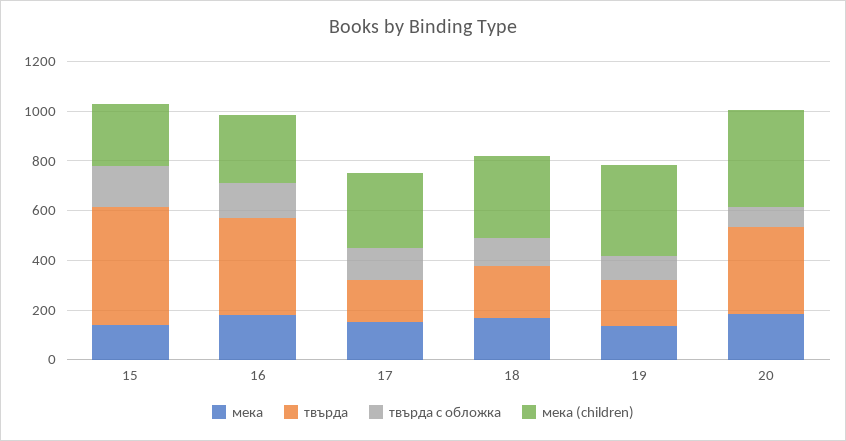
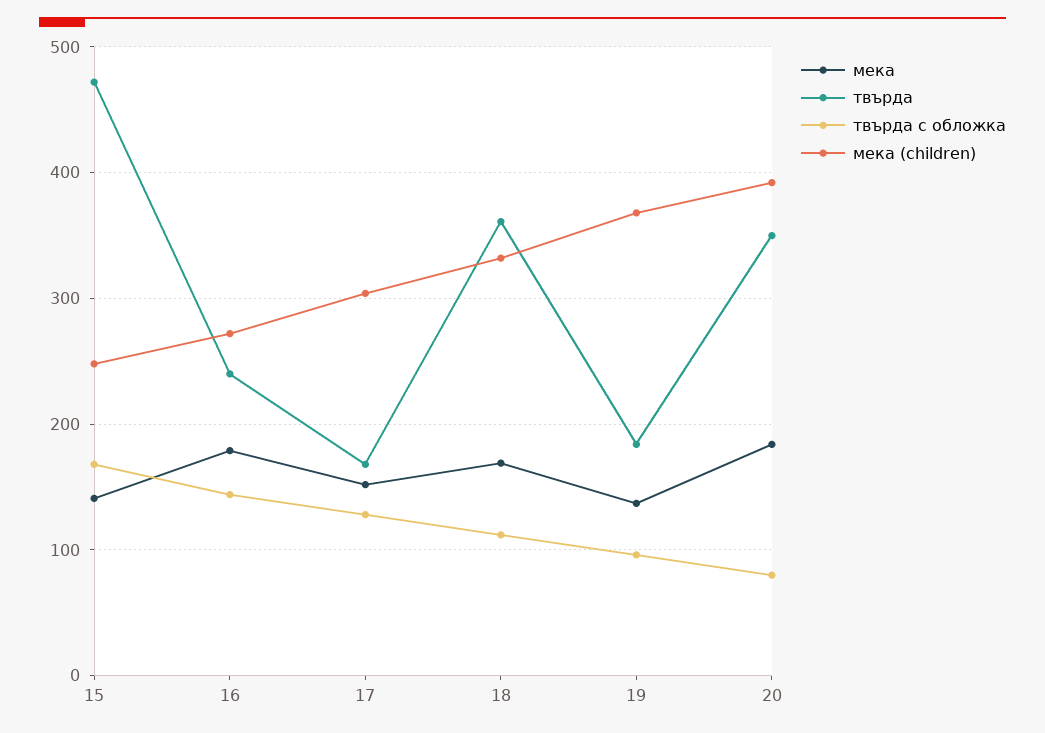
твърда, 16: 400 -> 240
твърда, 18: 200 -> 360

